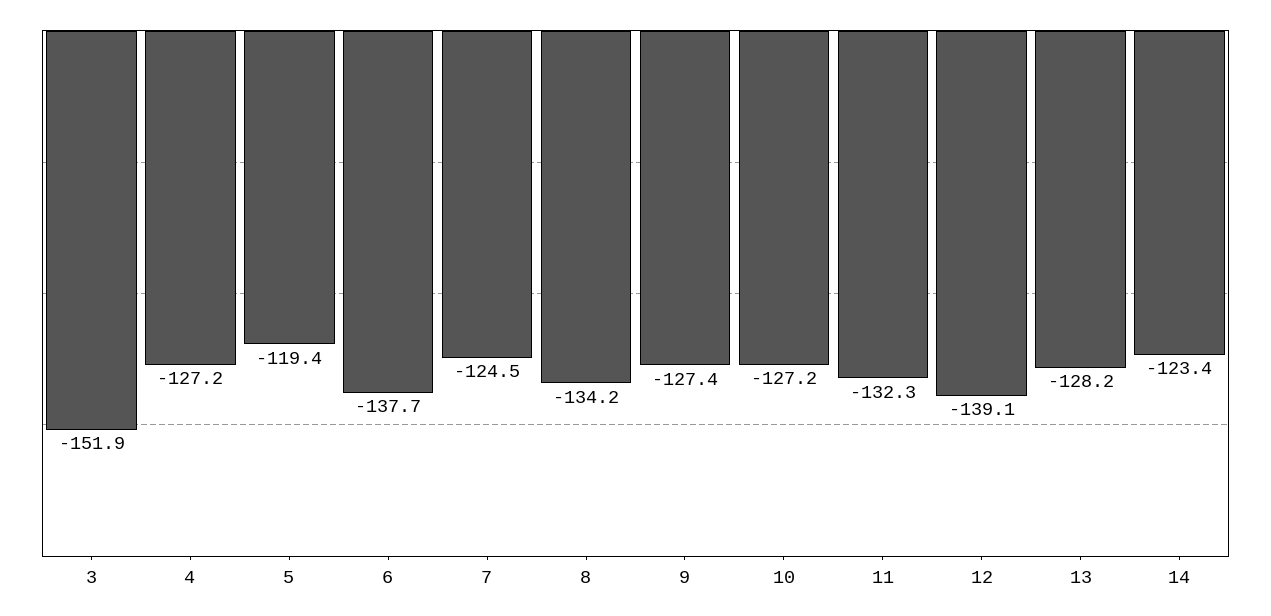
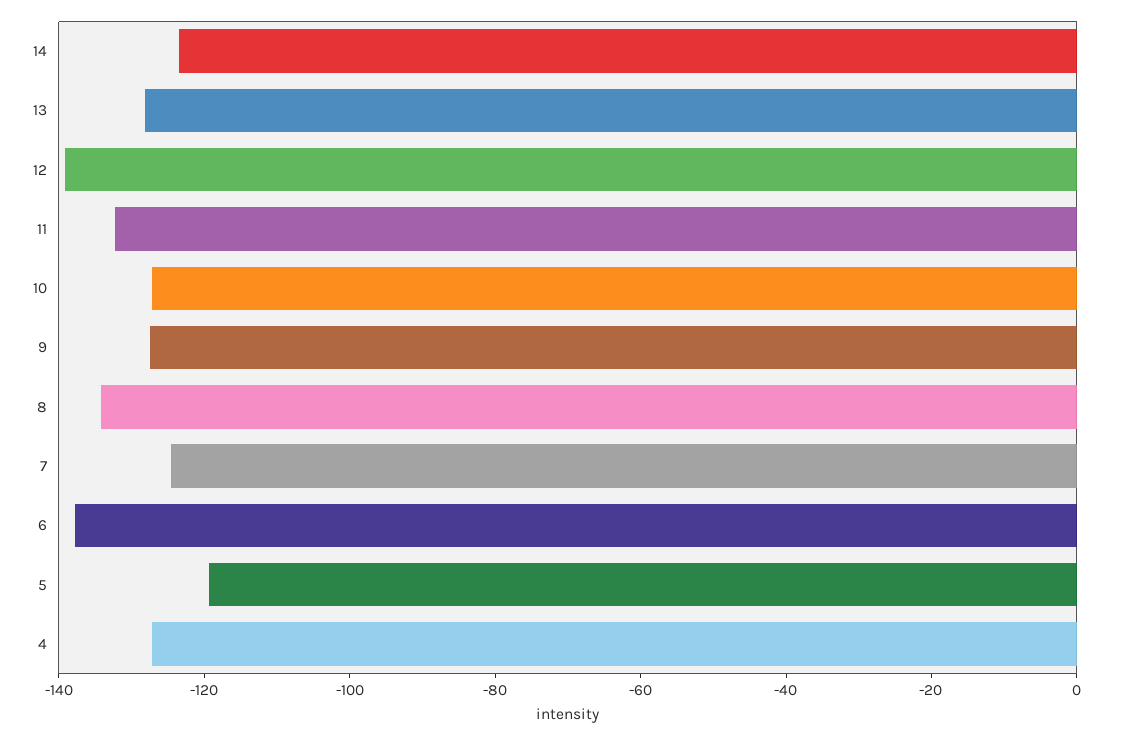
3: -151.9 -> none

